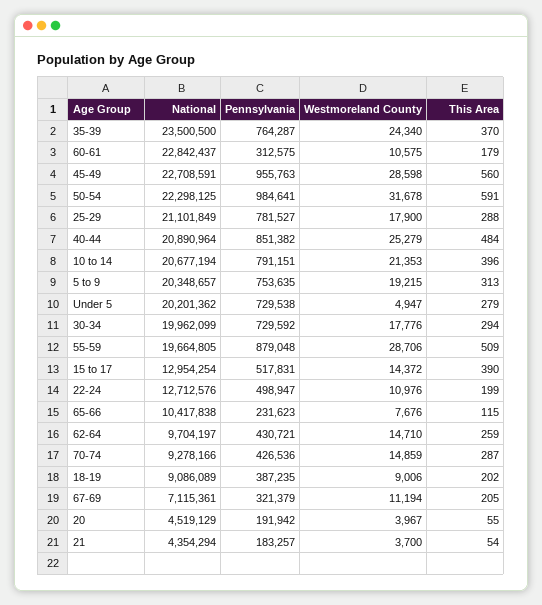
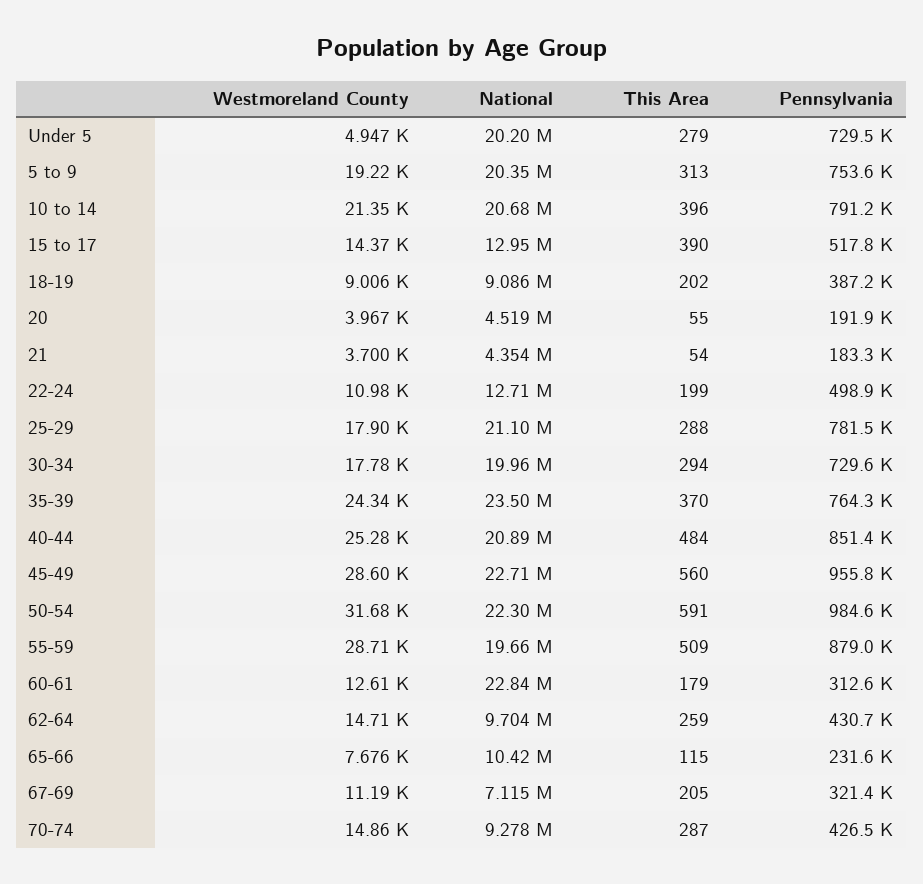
Westmoreland County, 60-61: 10575 -> 12610

